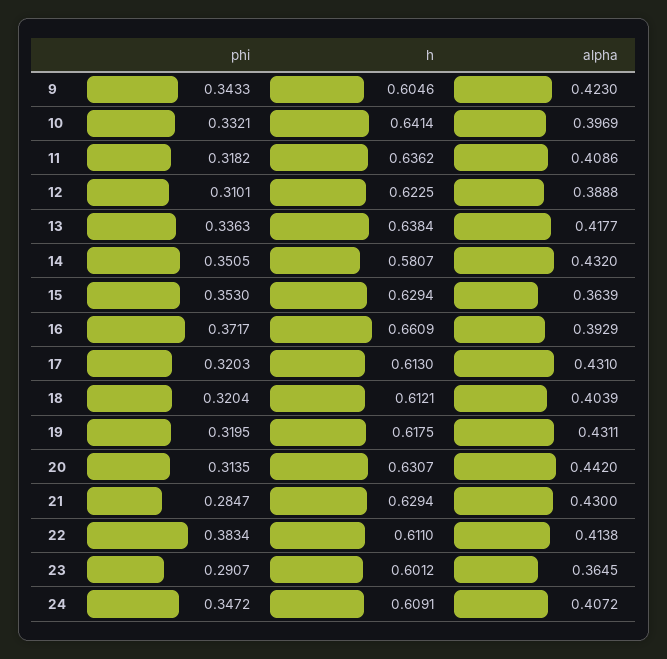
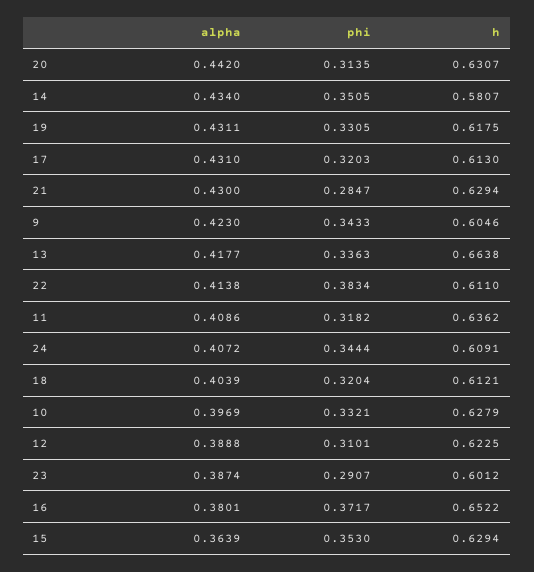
h, 10: 0.6414 -> 0.6279
h, 13: 0.6384 -> 0.6638
alpha, 14: 0.432 -> 0.434
h, 16: 0.6609 -> 0.6522
alpha, 16: 0.3929 -> 0.3801
phi, 19: 0.3195 -> 0.3305
alpha, 23: 0.3645 -> 0.3874
phi, 24: 0.3472 -> 0.3444

